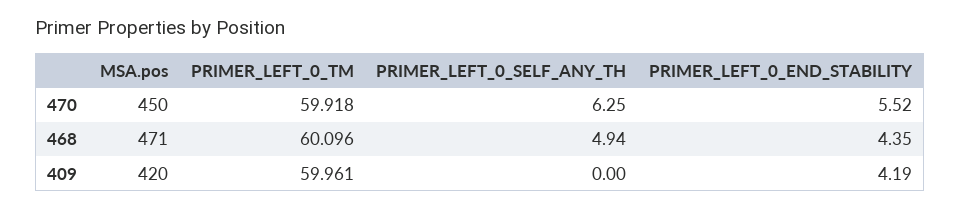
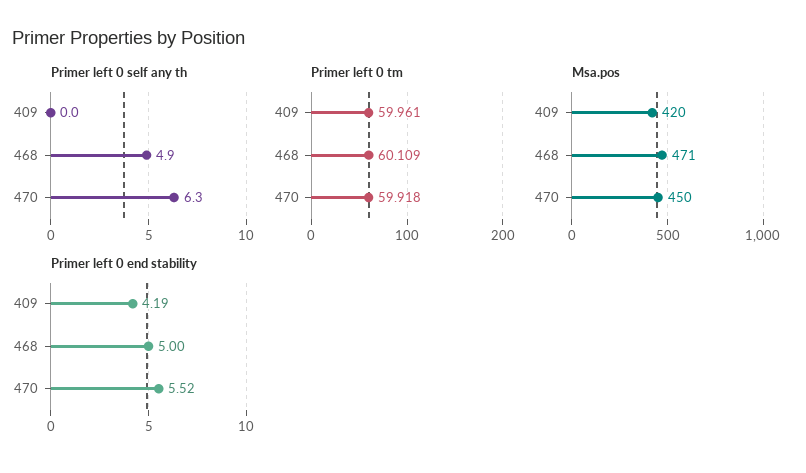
PRIMER_LEFT_0_TM, 468: 60.096 -> 60.109
PRIMER_LEFT_0_END_STABILITY, 468: 4.35 -> 5

